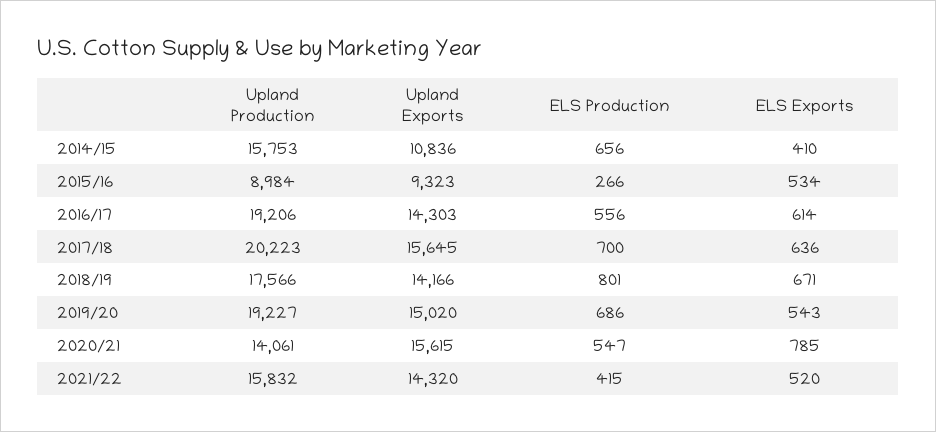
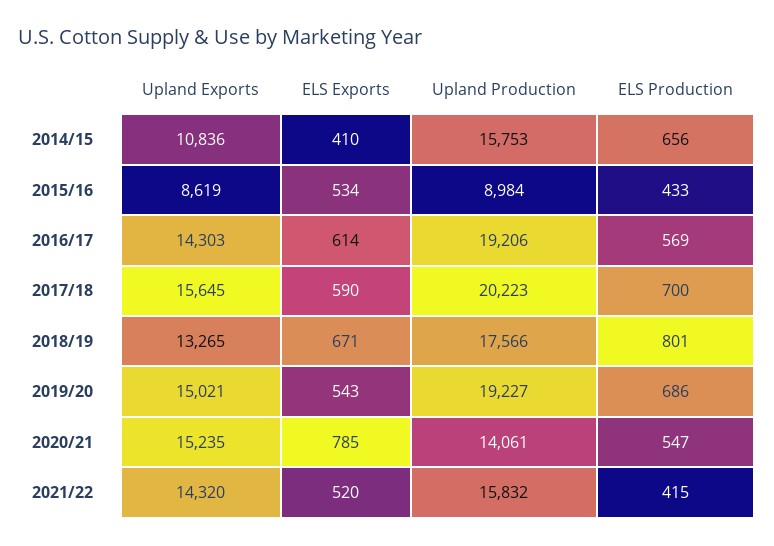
Upland Exports, 2015/16: 9323 -> 8619
ELS Production, 2015/16: 266 -> 433
ELS Production, 2016/17: 556 -> 569
ELS Exports, 2017/18: 636 -> 590
Upland Exports, 2018/19: 14166 -> 13265
Upland Exports, 2019/20: 15020 -> 15021
Upland Exports, 2020/21: 15615 -> 15235

